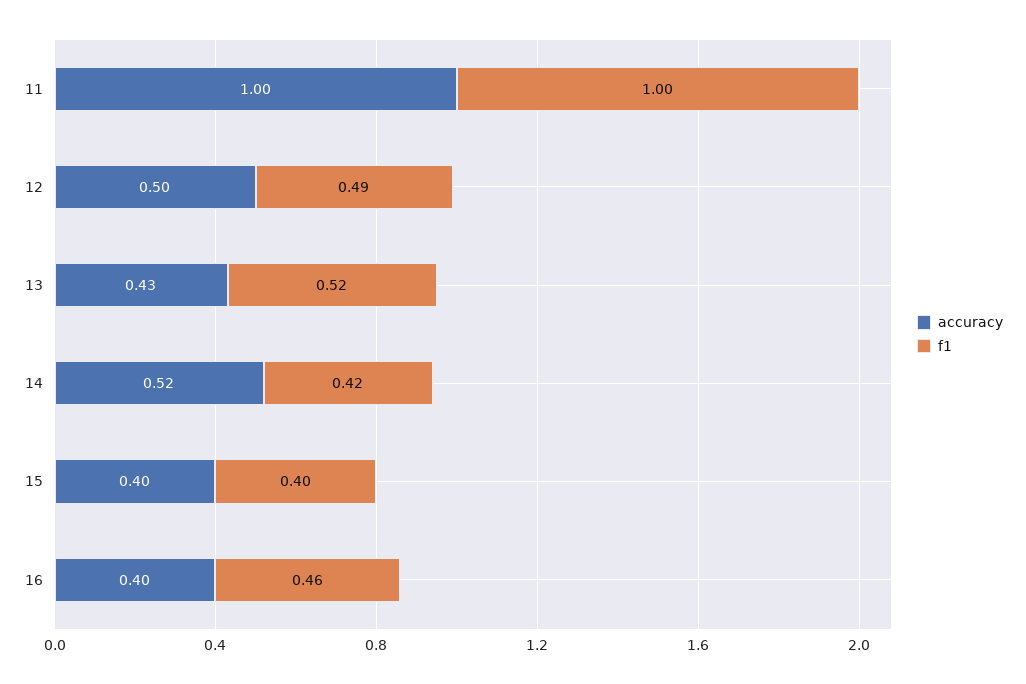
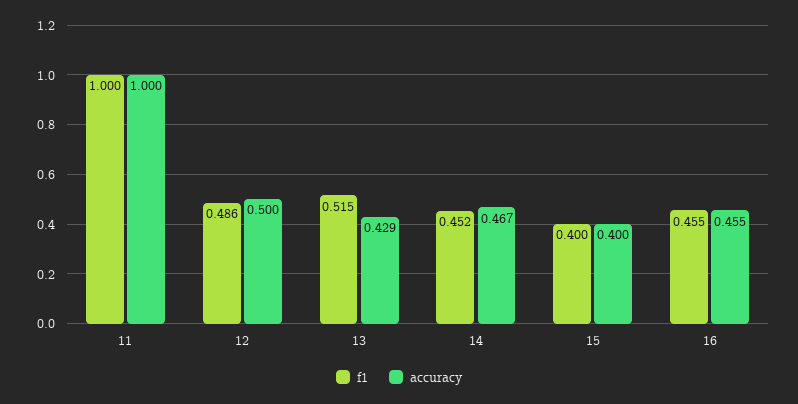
accuracy, 14: 0.52 -> 0.467
f1, 14: 0.42 -> 0.452
accuracy, 16: 0.4 -> 0.455

